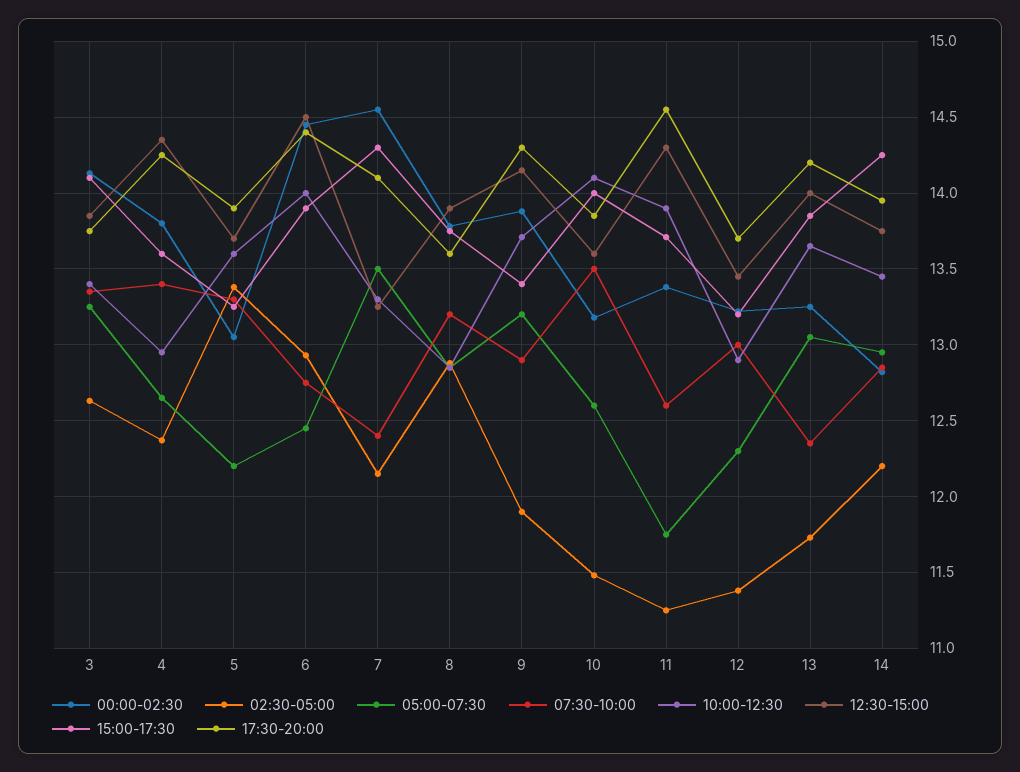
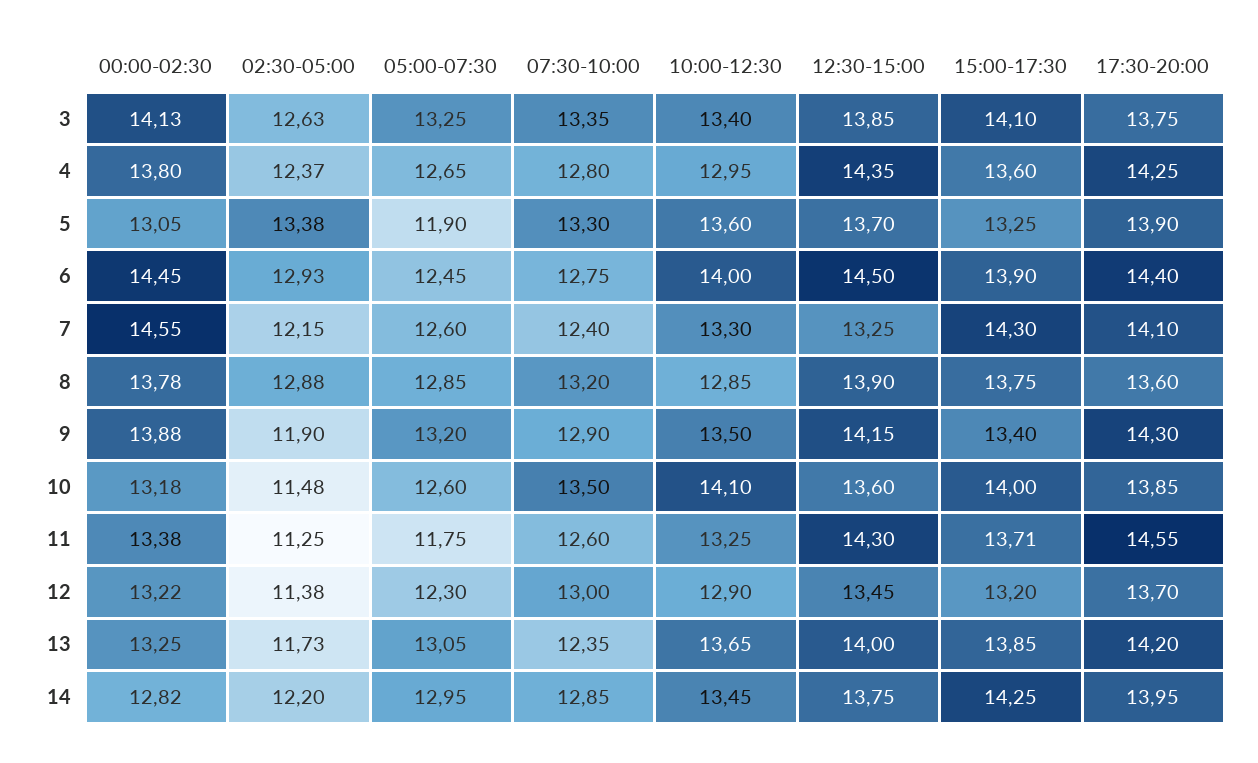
07:30-10:00, 4: 13.4 -> 12.8
05:00-07:30, 5: 12.2 -> 11.9
05:00-07:30, 7: 13.5 -> 12.6
10:00-12:30, 9: 13.7 -> 13.5
10:00-12:30, 11: 13.9 -> 13.25

